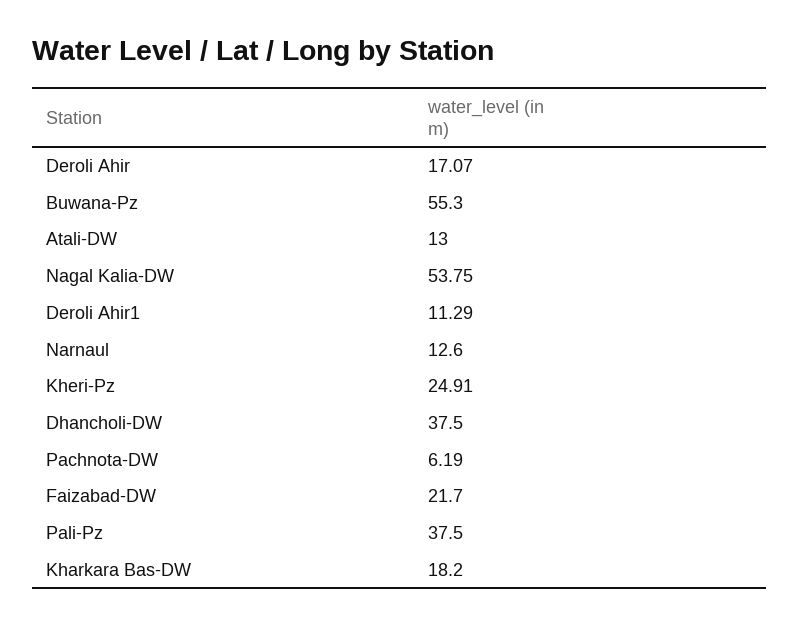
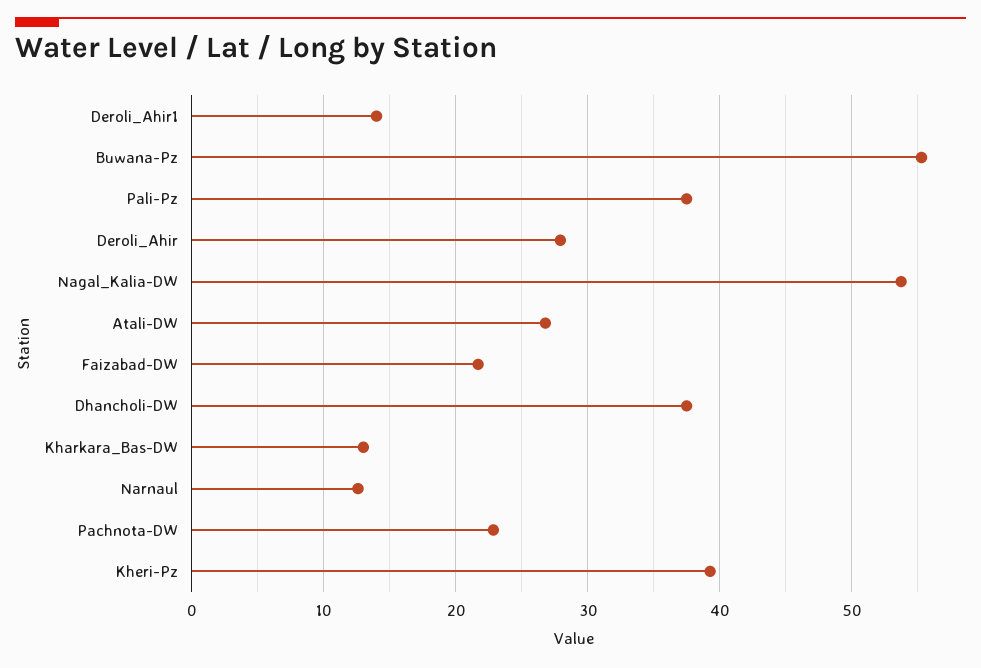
Deroli Ahir: 17.07 -> 28
Atali-DW: 13 -> 27
Deroli Ahir1: 11.29 -> 14
Kheri-Pz: 24.91 -> 39
Pachnota-DW: 6.19 -> 23
Kharkara Bas-DW: 18.2 -> 13

